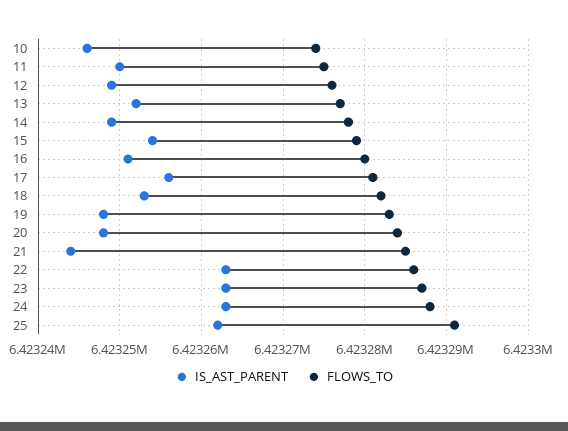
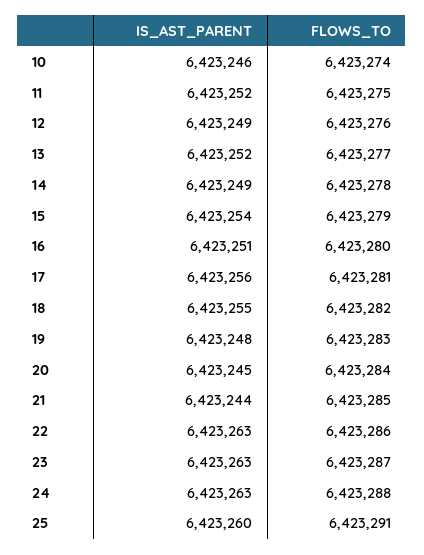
IS_AST_PARENT, 11: 6423250 -> 6423252
IS_AST_PARENT, 18: 6423253 -> 6423255
IS_AST_PARENT, 20: 6423248 -> 6423245
IS_AST_PARENT, 25: 6423262 -> 6423260

